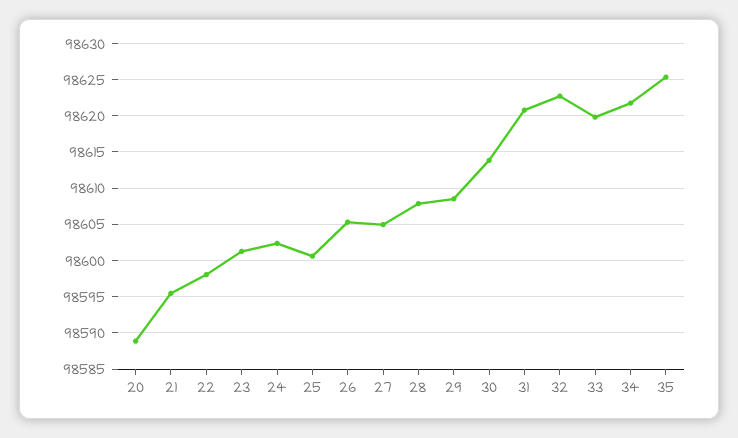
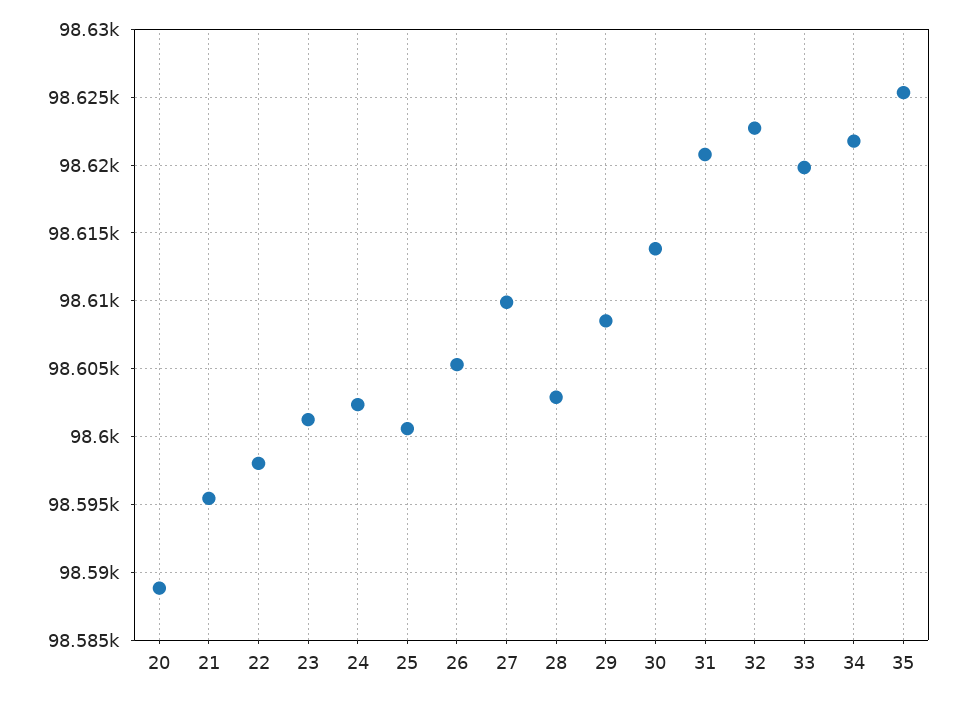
27: 98605 -> 98610
28: 98608 -> 98603

